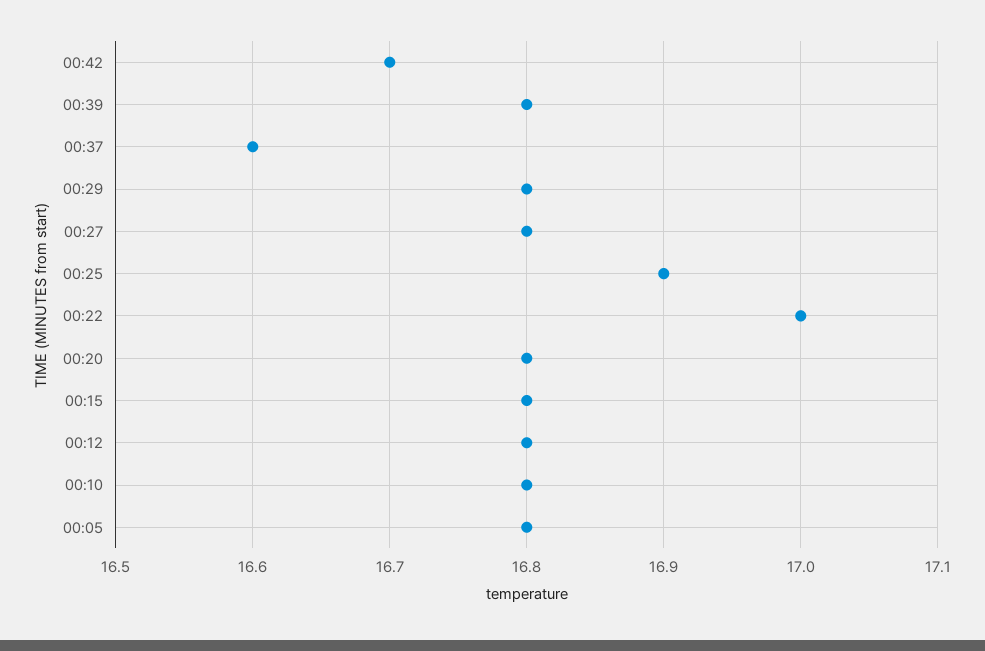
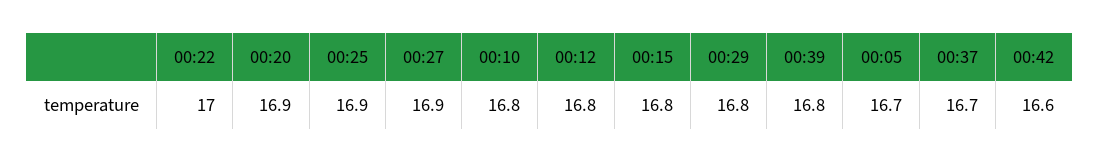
00:42: 16.7 -> 16.6
00:37: 16.6 -> 16.7
00:27: 16.8 -> 16.9
00:20: 16.8 -> 16.9
00:05: 16.8 -> 16.7

